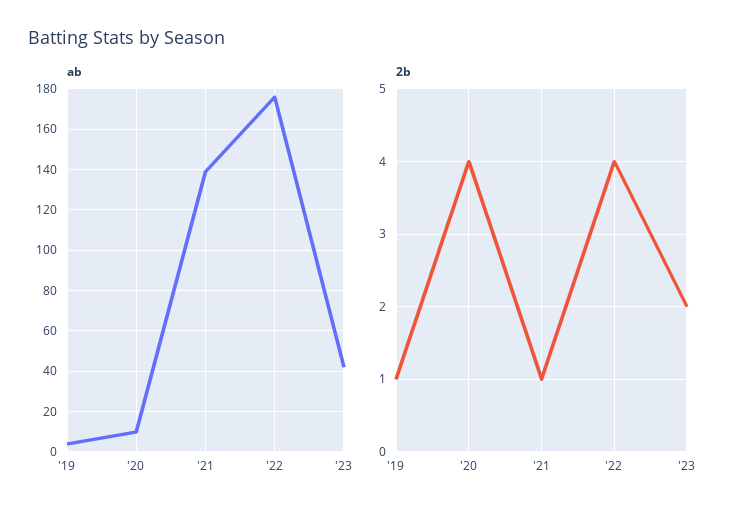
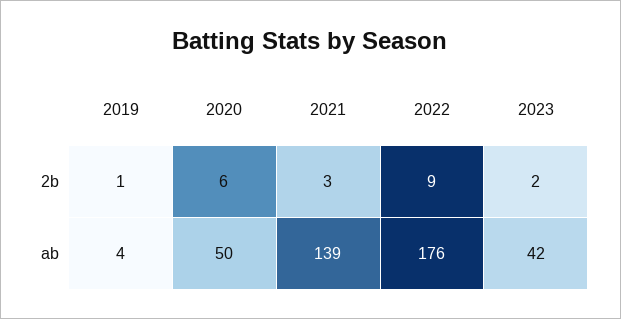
ab, '20: 10 -> 50
2b, '20: 4 -> 6
2b, '21: 1 -> 3
2b, '22: 4 -> 9

